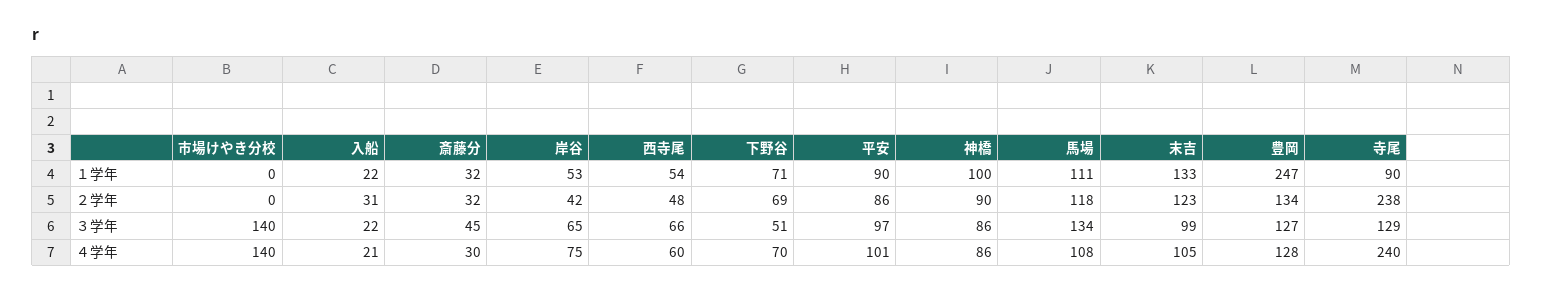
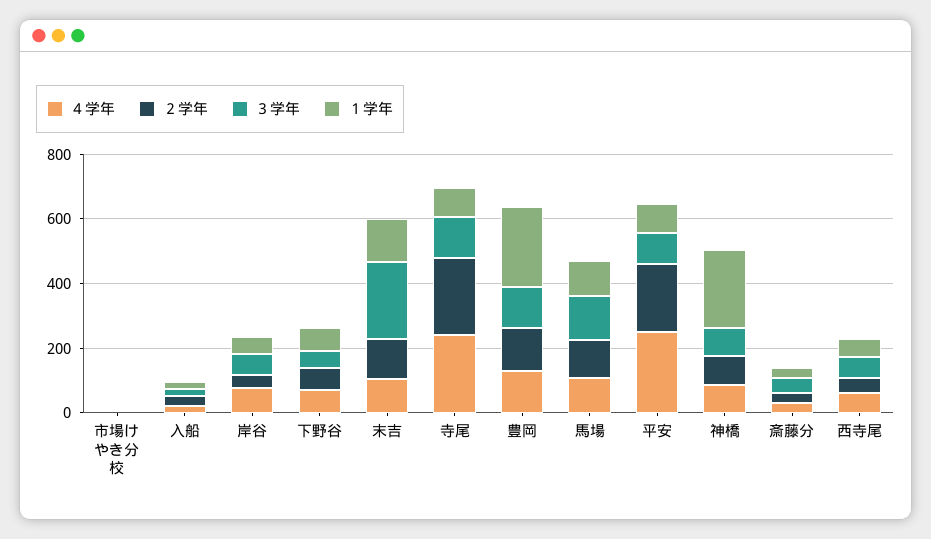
１学年, 神橋: 100 -> 250
２学年, 平安: 86 -> 200
３学年, 市場けやき分校: 140 -> 0
３学年, 末吉: 99 -> 250
４学年, 市場けやき分校: 140 -> 0
４学年, 平安: 101 -> 250

